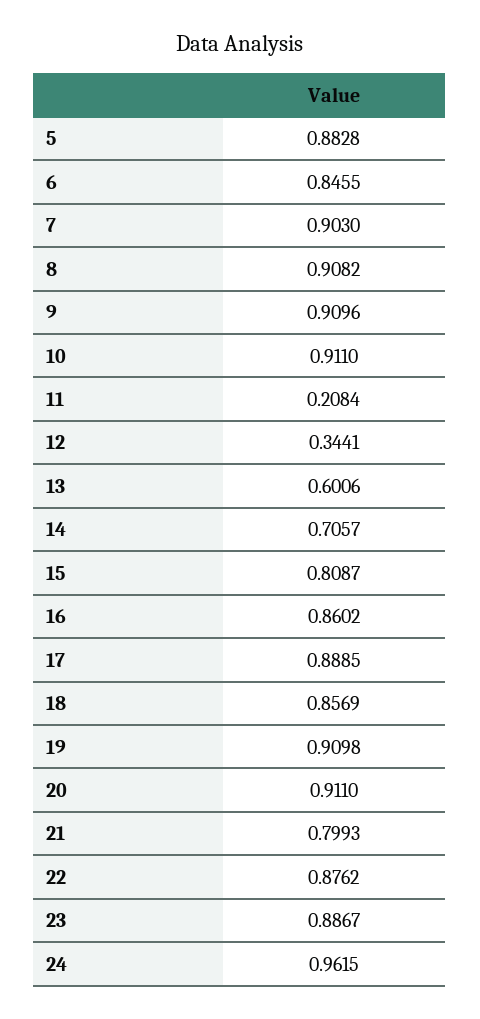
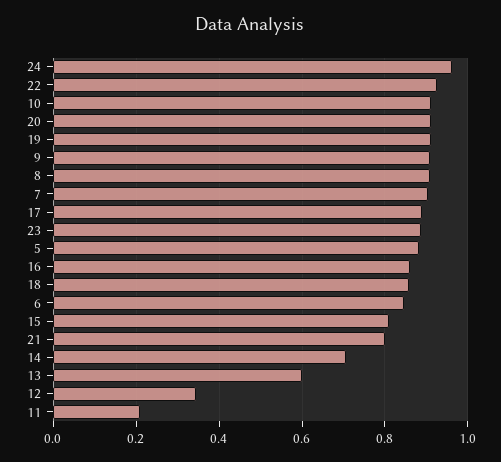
22: 0.8762 -> 0.92

